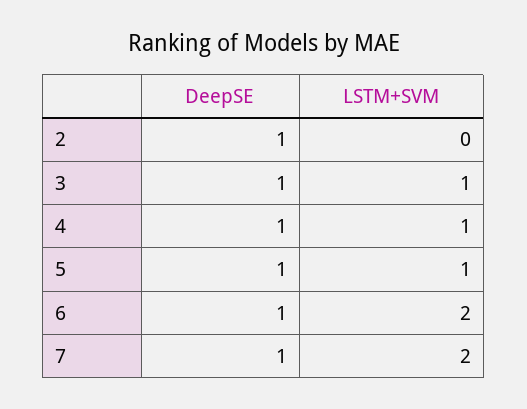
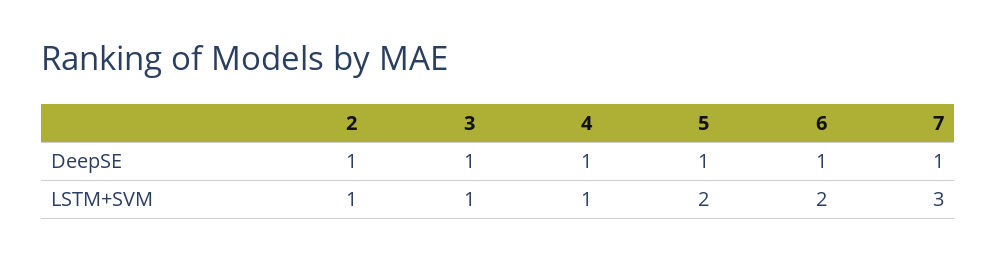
LSTM+SVM, 2: 0 -> 1
LSTM+SVM, 5: 1 -> 2
LSTM+SVM, 7: 2 -> 3

